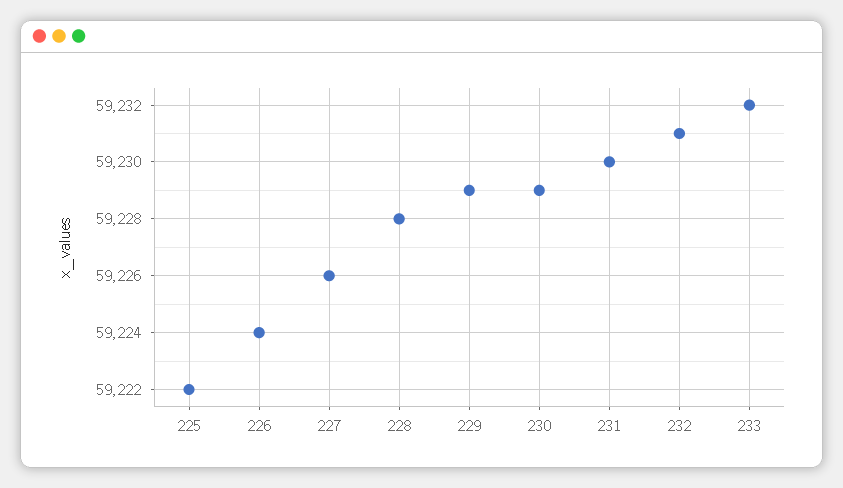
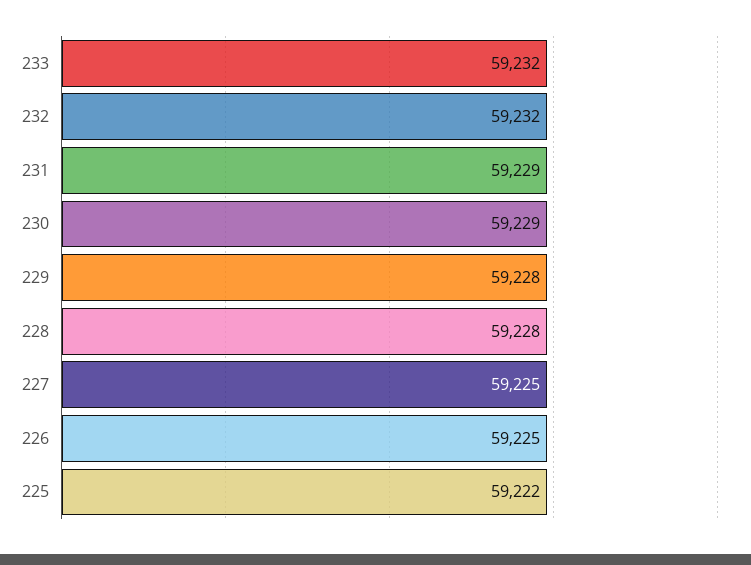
226: 59224 -> 59225
227: 59226 -> 59225
229: 59229 -> 59228
231: 59230 -> 59229
232: 59231 -> 59232

